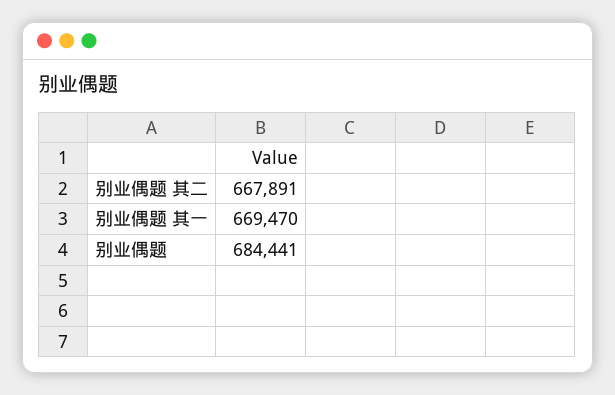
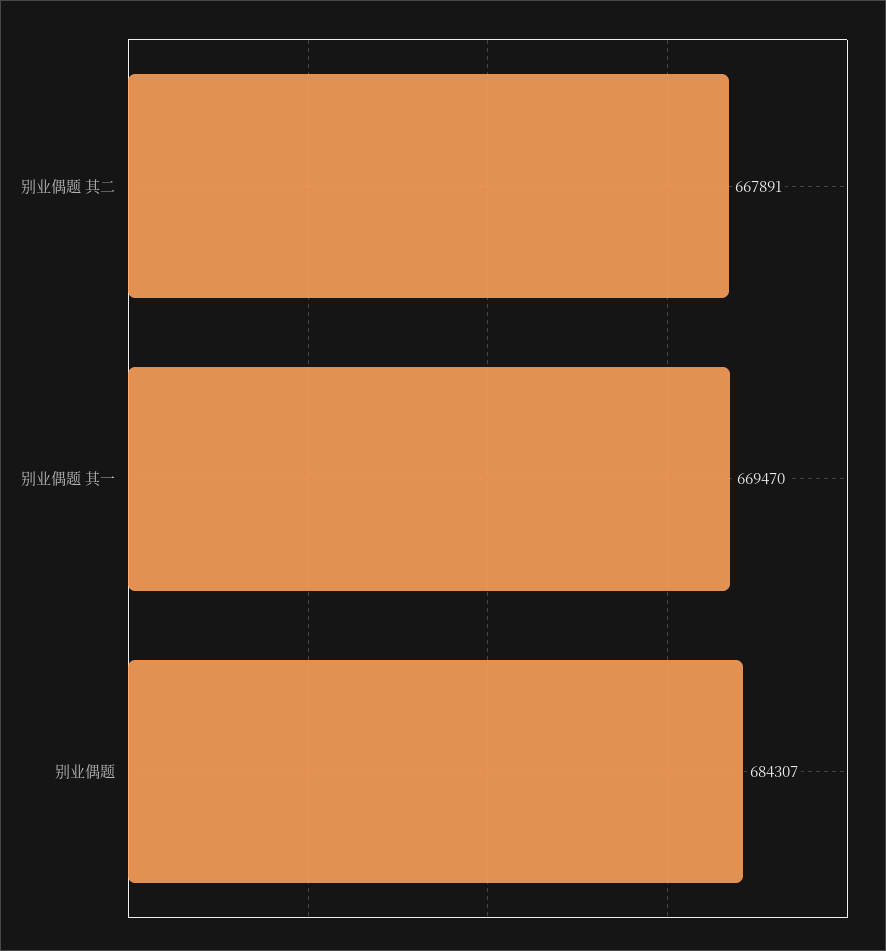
别业偶题: 684441 -> 684307

